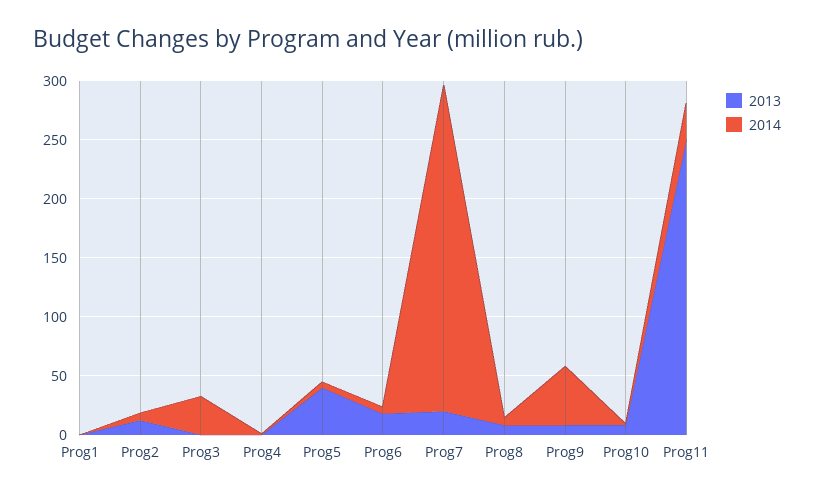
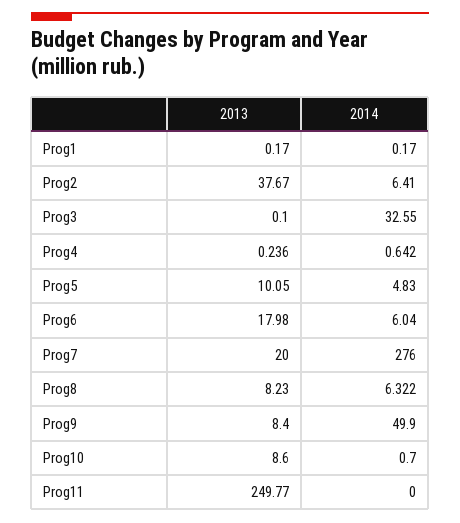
2013, Prog2: 10 -> 37.67
2013, Prog5: 40 -> 10.05
2014, Prog11: 30 -> 0

